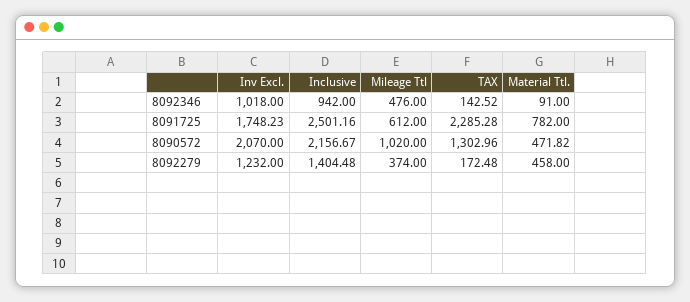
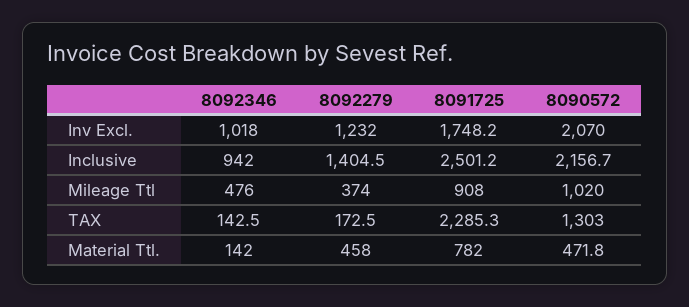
Material Ttl., 8092346: 91 -> 142
Mileage Ttl, 8091725: 612 -> 908

